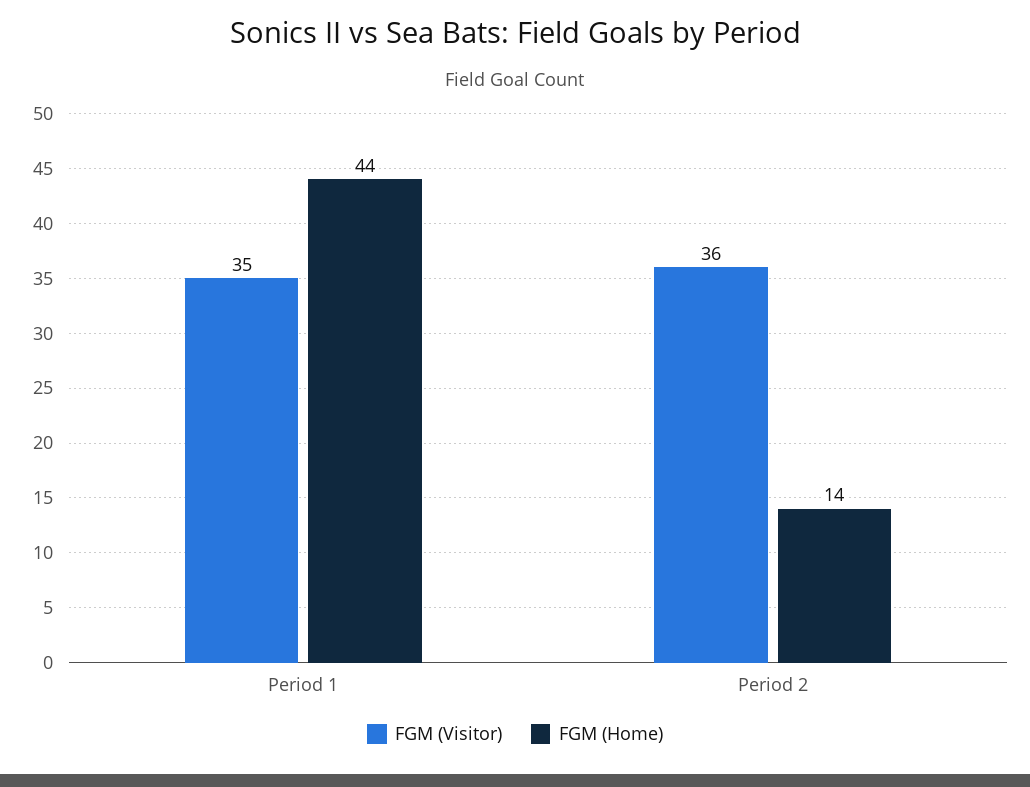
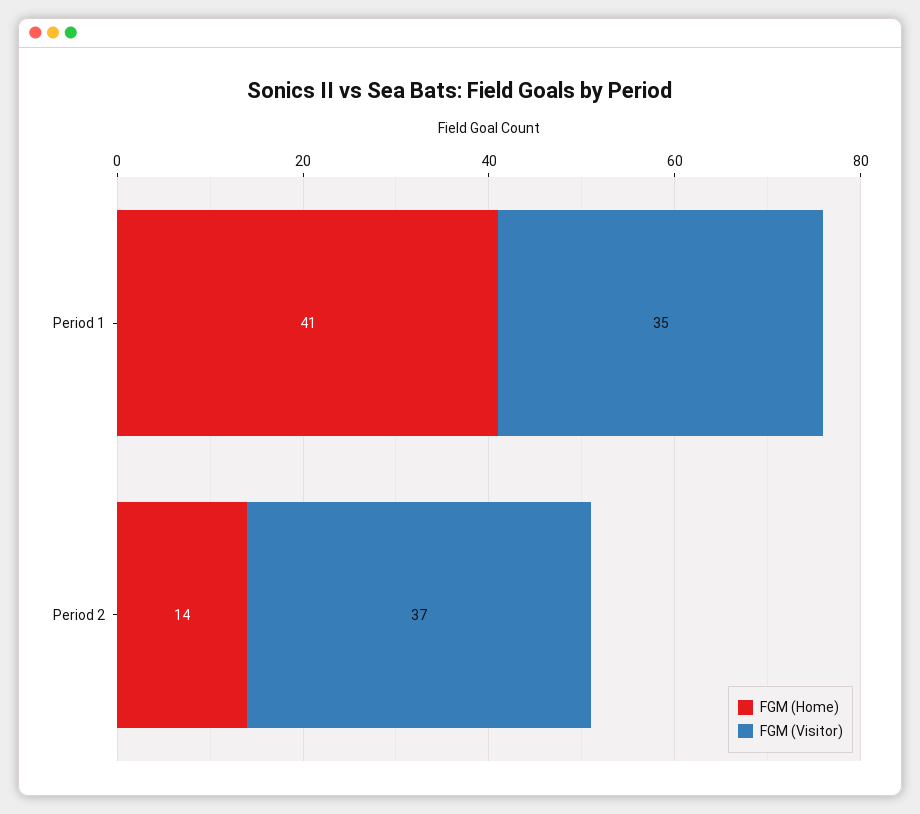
FGM (Home), Period 1: 44 -> 41
FGM (Visitor), Period 2: 36 -> 37

